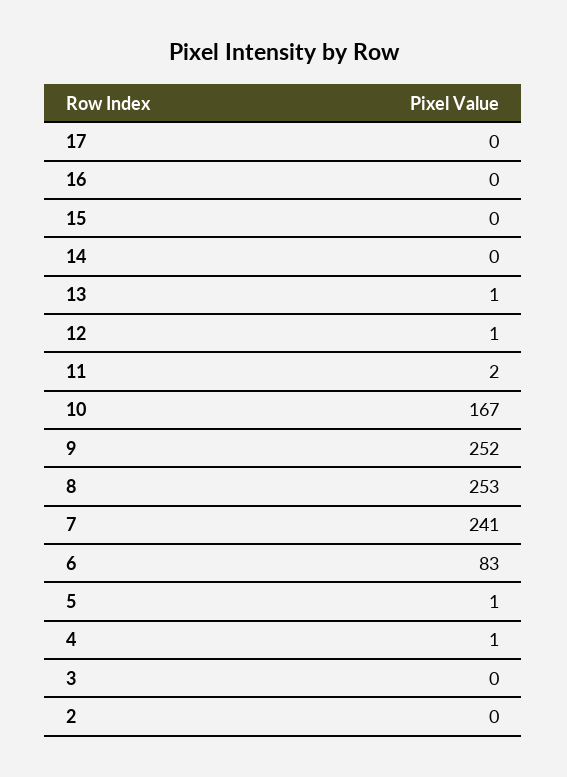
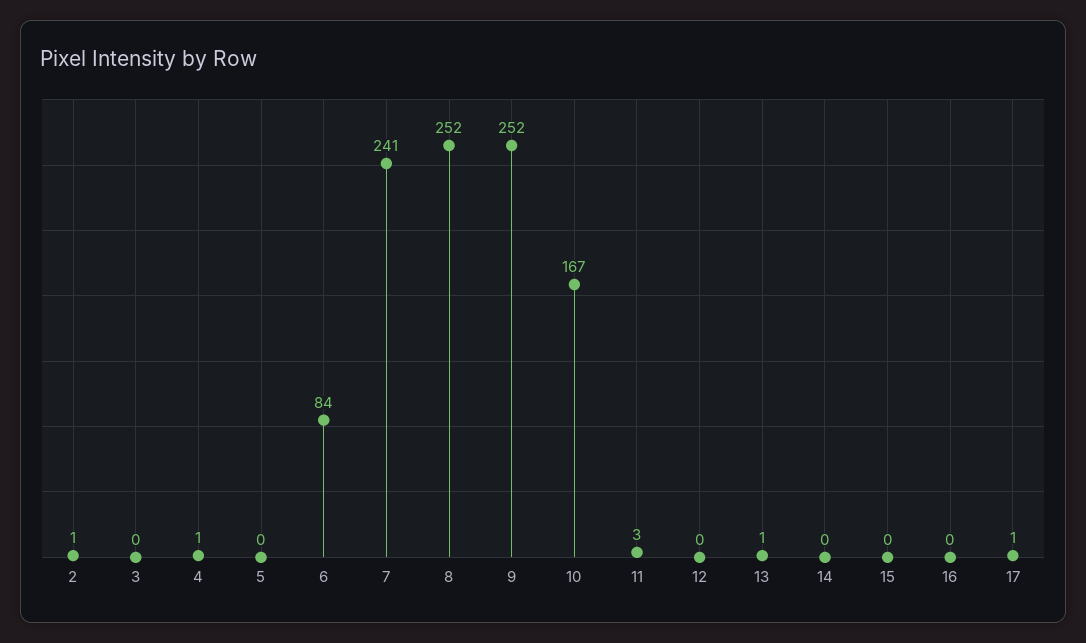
17: 0 -> 1
12: 1 -> 0
11: 2 -> 3
8: 253 -> 252
6: 83 -> 84
5: 1 -> 0
2: 0 -> 1

